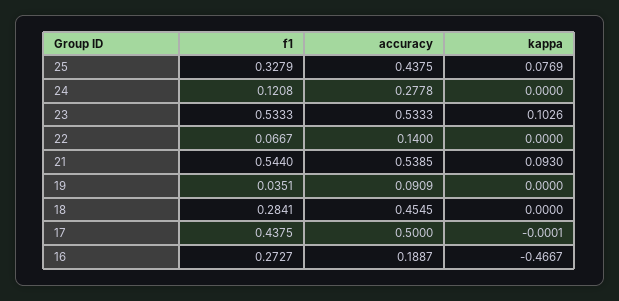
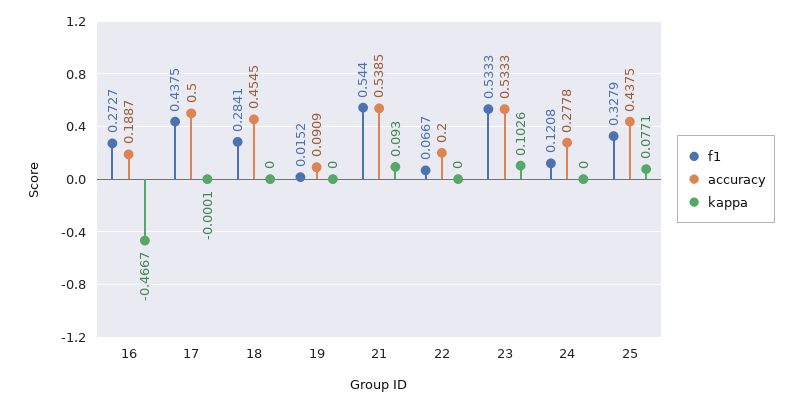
kappa, 25: 0.0769 -> 0.0771
accuracy, 22: 0.14 -> 0.2
f1, 19: 0.0351 -> 0.0152

